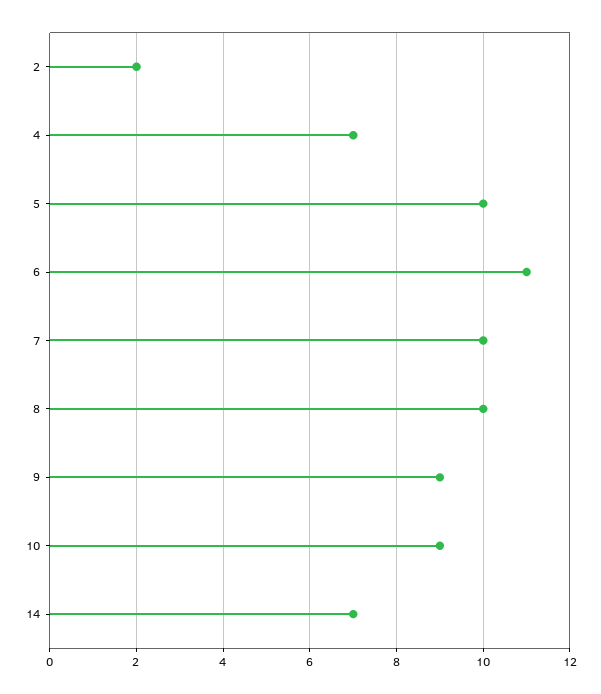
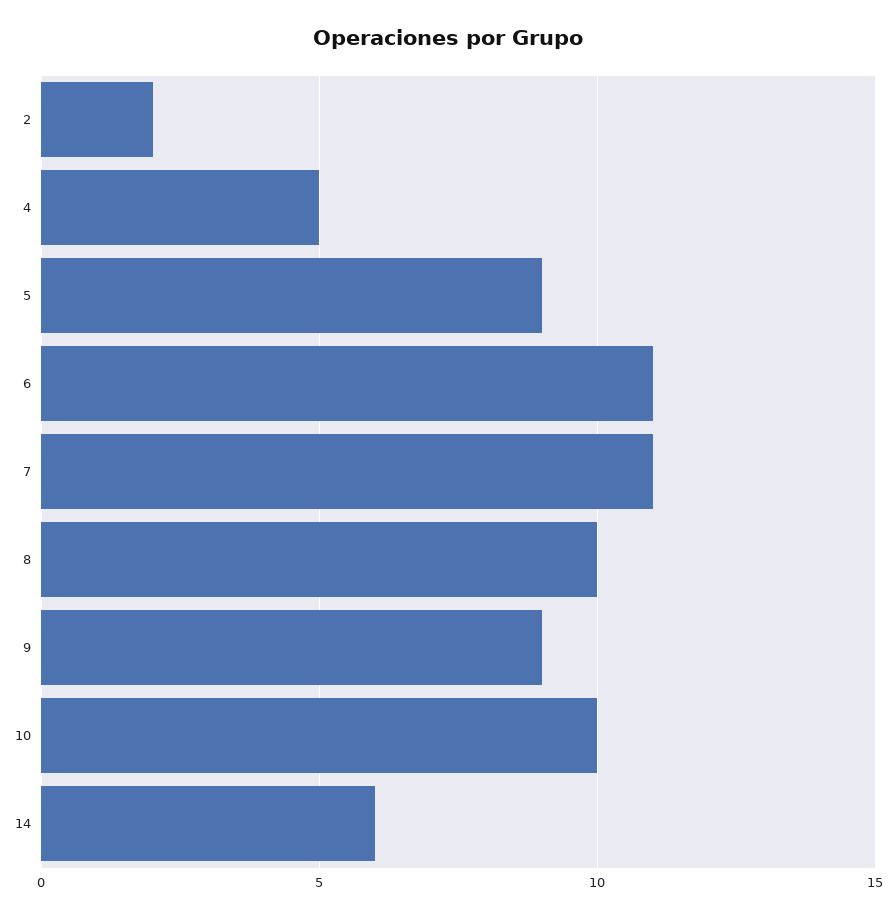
4: 7 -> 5
5: 10 -> 9
7: 10 -> 11
10: 9 -> 10
14: 7 -> 6

